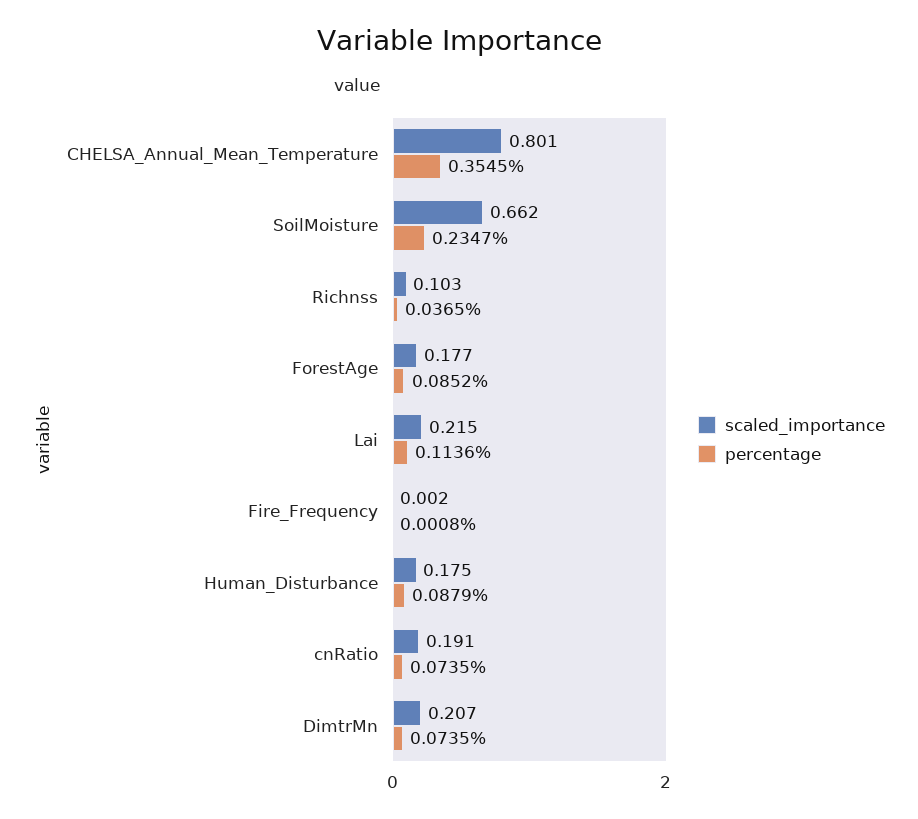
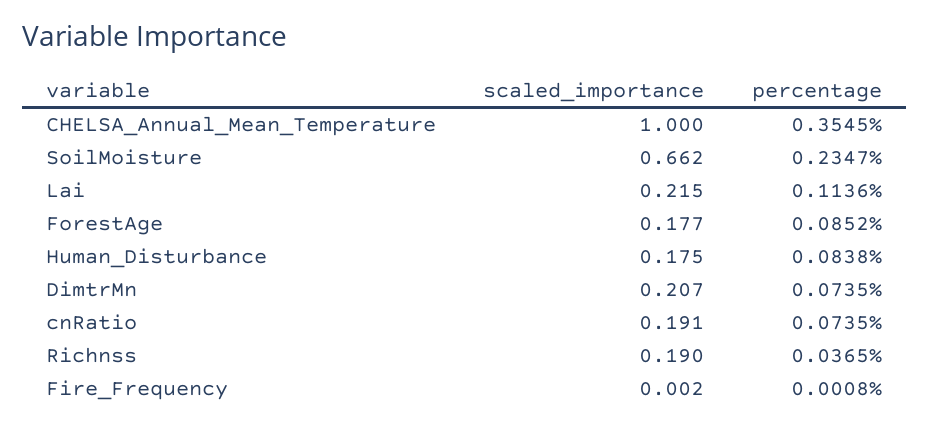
scaled_importance, CHELSA_Annual_Mean_Temperature: 0.801 -> 1
scaled_importance, Richnss: 0.103 -> 0.19
percentage, Human_Disturbance: 0.0879 -> 0.0838

